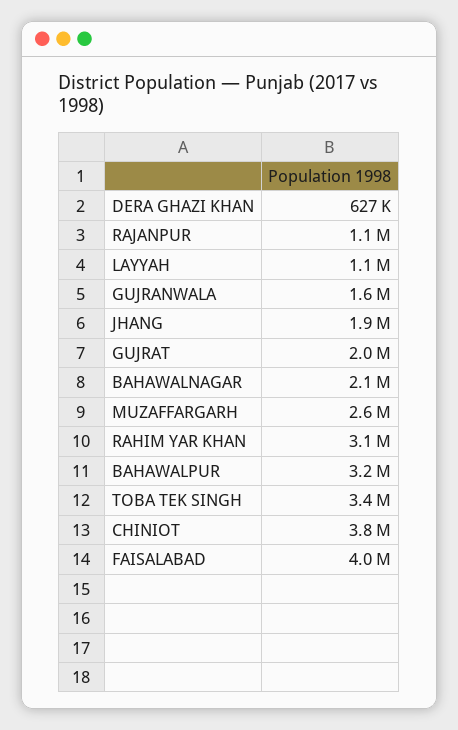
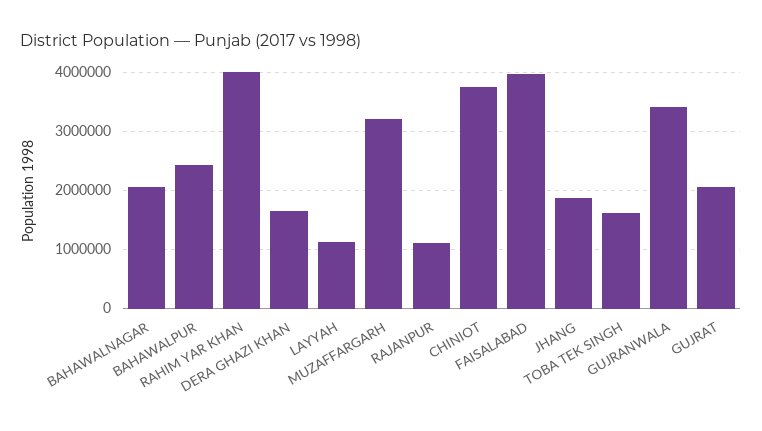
DERA GHAZI KHAN: 627000 -> 1600000
GUJRANWALA: 1600000 -> 3400000
MUZAFFARGARH: 2600000 -> 3200000
RAHIM YAR KHAN: 3100000 -> 4000000
BAHAWALPUR: 3200000 -> 2400000
TOBA TEK SINGH: 3400000 -> 1600000

